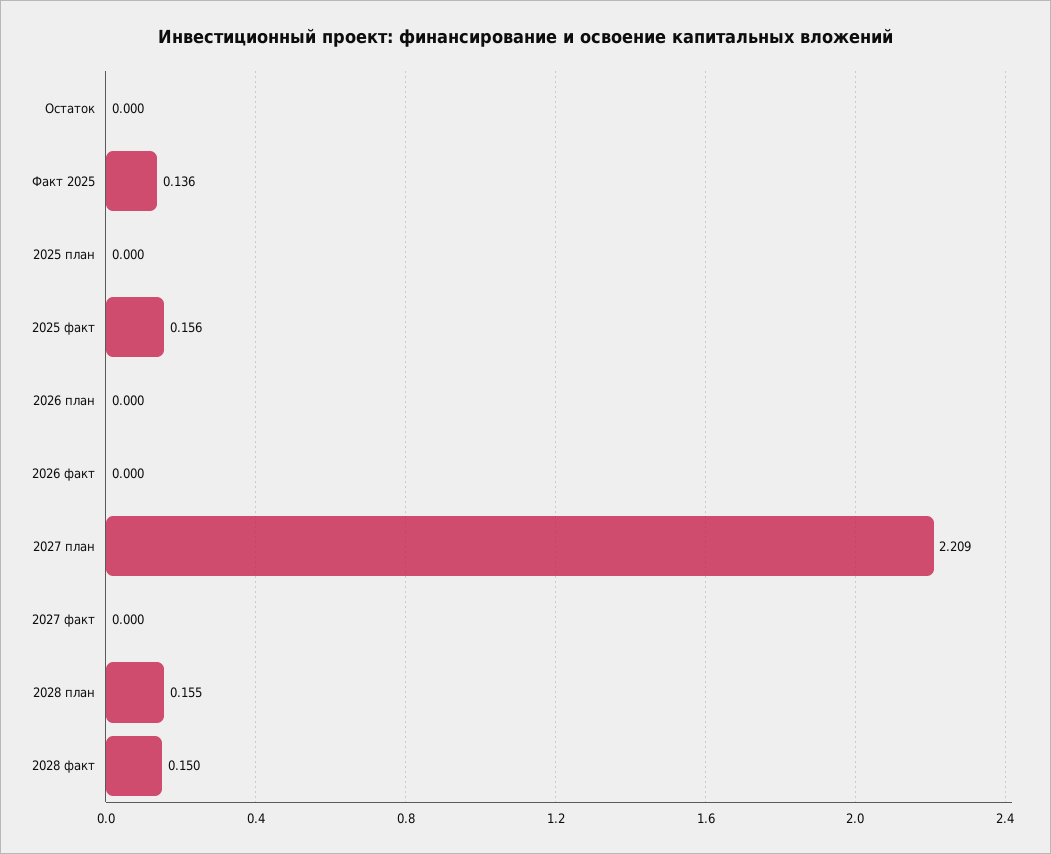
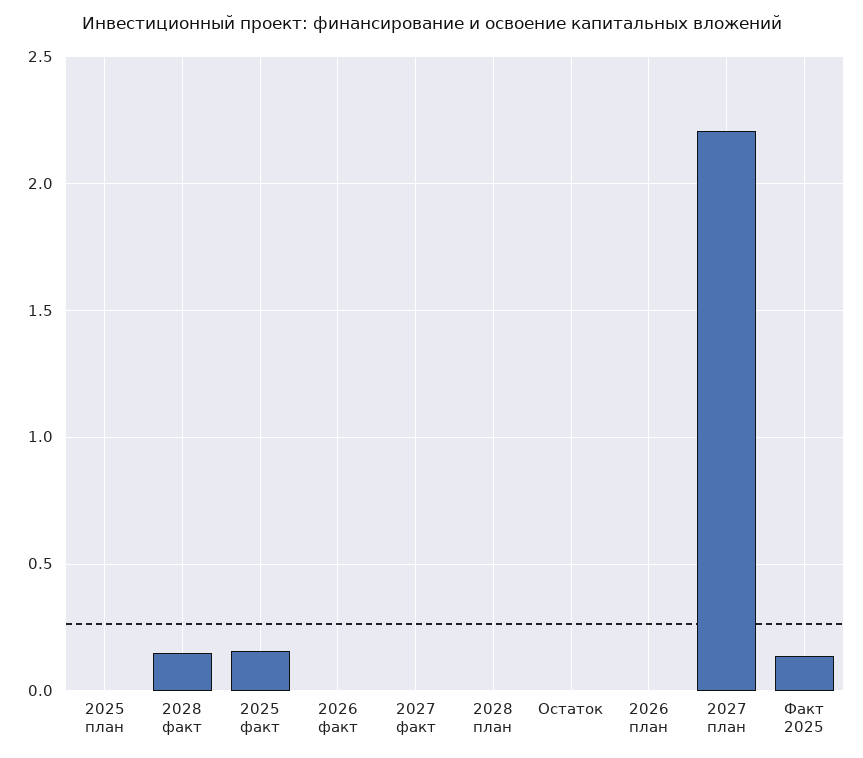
2028 план: 0.155 -> 0

